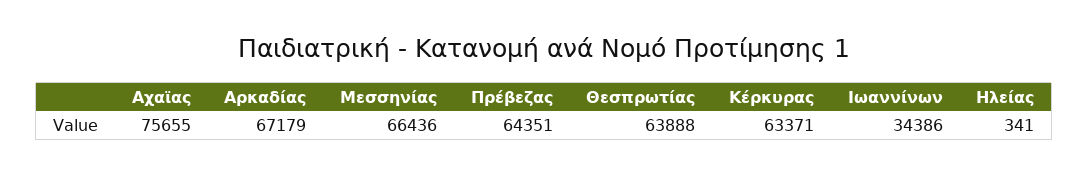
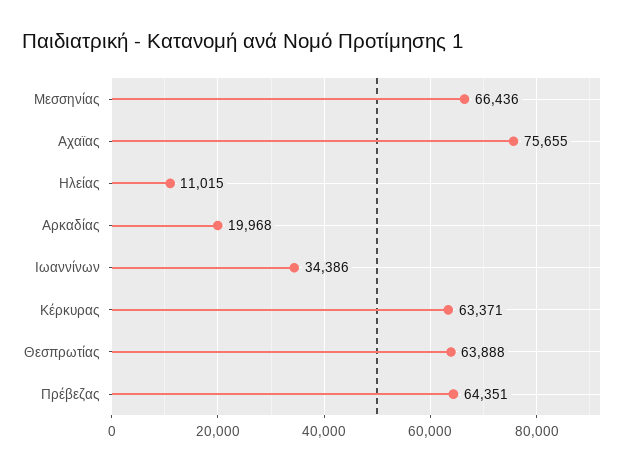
Αρκαδίας: 67179 -> 19968
Ηλείας: 341 -> 11015

